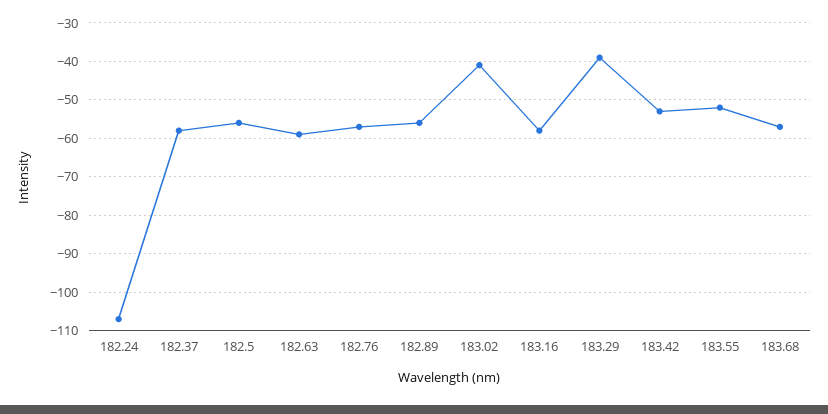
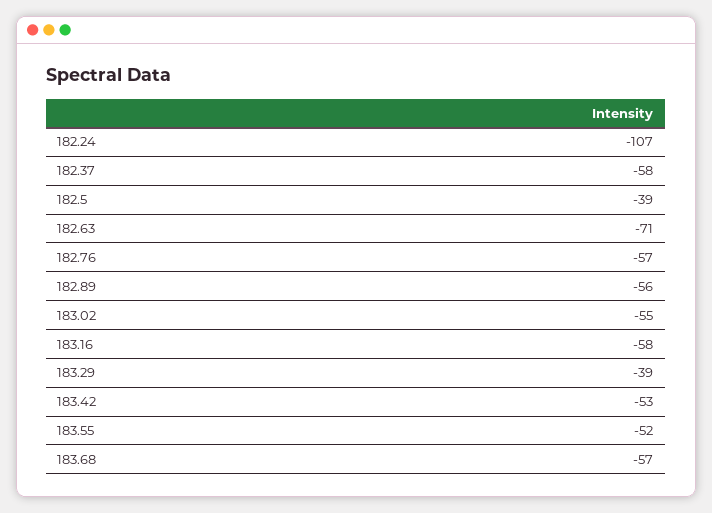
182.5: -55 -> -39
182.63: -60 -> -71
183.02: -40 -> -55

